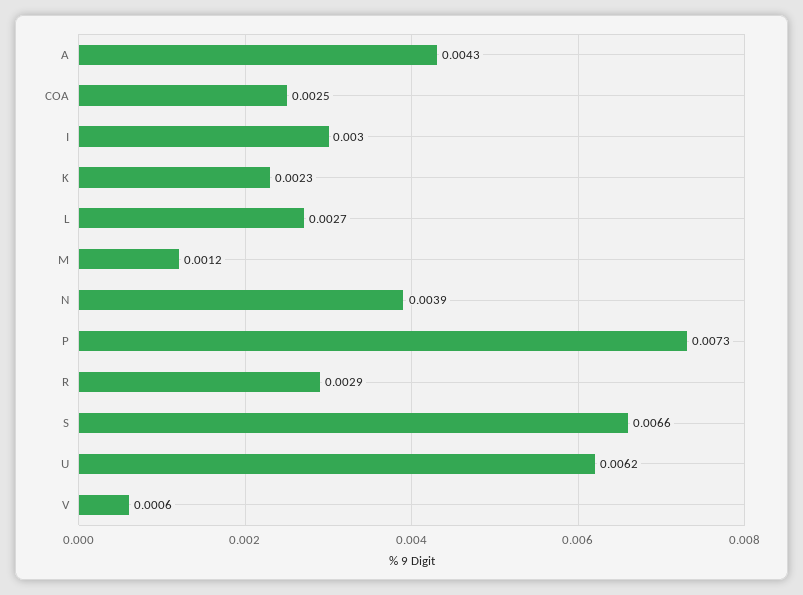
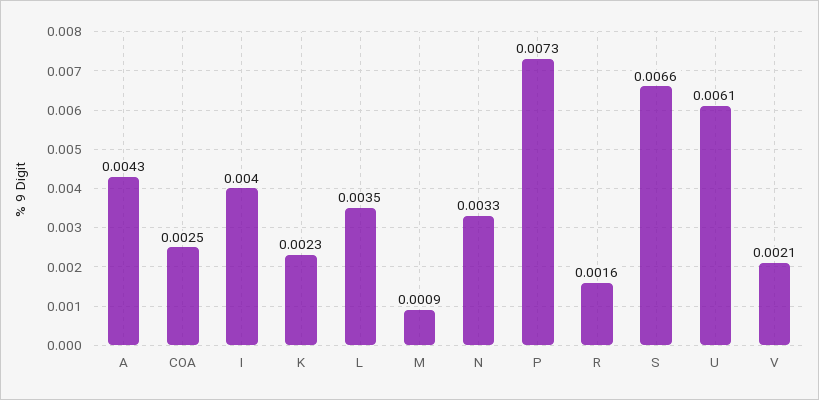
I: 0.003 -> 0.004
L: 0.0027 -> 0.0035
M: 0.0012 -> 0.0009
N: 0.0039 -> 0.0033
R: 0.0029 -> 0.0016
U: 0.0062 -> 0.0061
V: 0.0006 -> 0.0021

